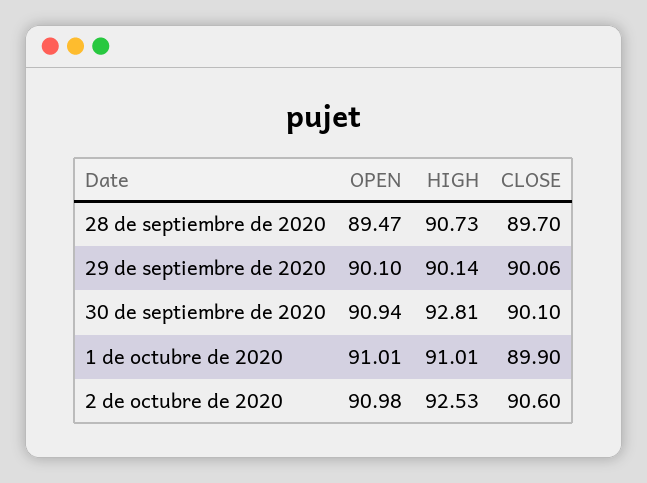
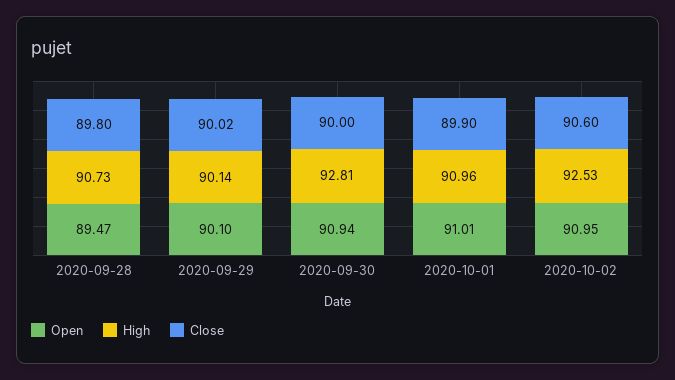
CLOSE, 28 de septiembre de 2020: 89.7 -> 89.8
CLOSE, 29 de septiembre de 2020: 90.06 -> 90.02
CLOSE, 30 de septiembre de 2020: 90.1 -> 90
HIGH, 1 de octubre de 2020: 91.01 -> 90.96
OPEN, 2 de octubre de 2020: 90.98 -> 90.95

